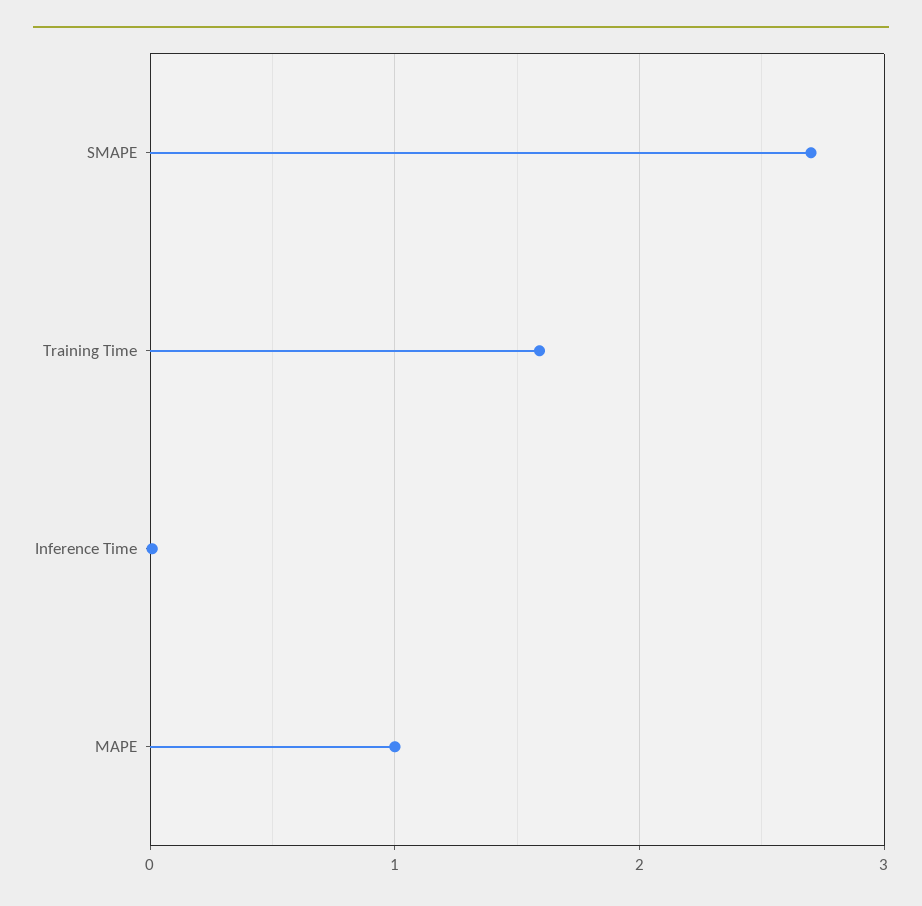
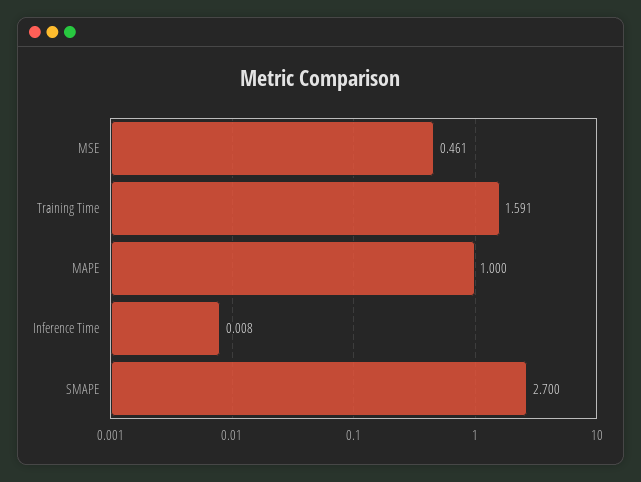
MSE: none -> 0.461

